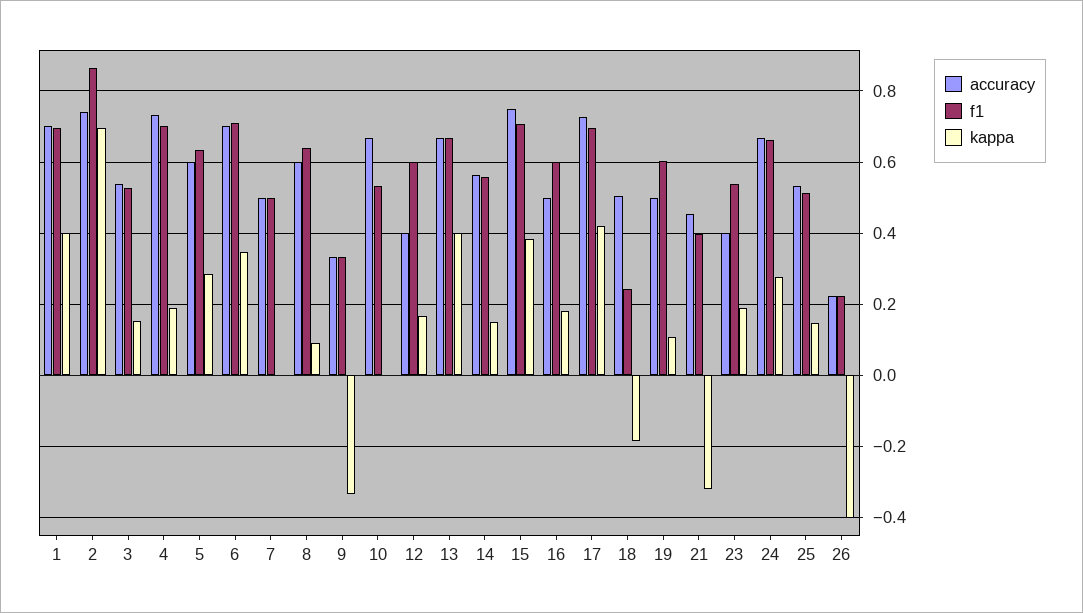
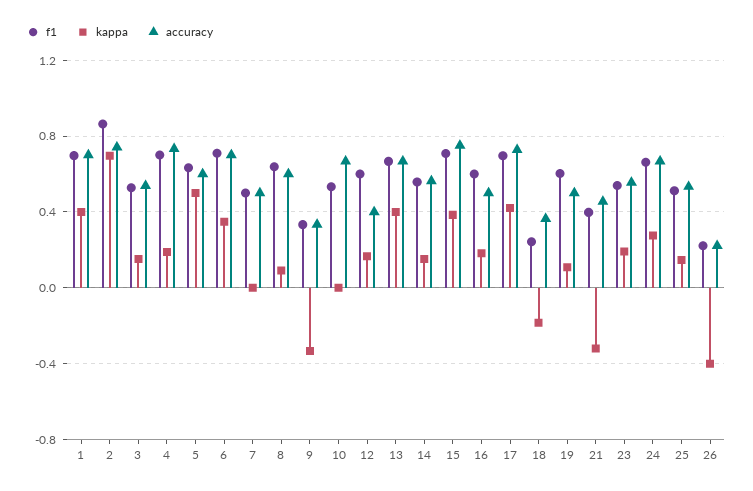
kappa, 5: 0.28 -> 0.5
accuracy, 18: 0.5 -> 0.35
accuracy, 23: 0.4 -> 0.55

